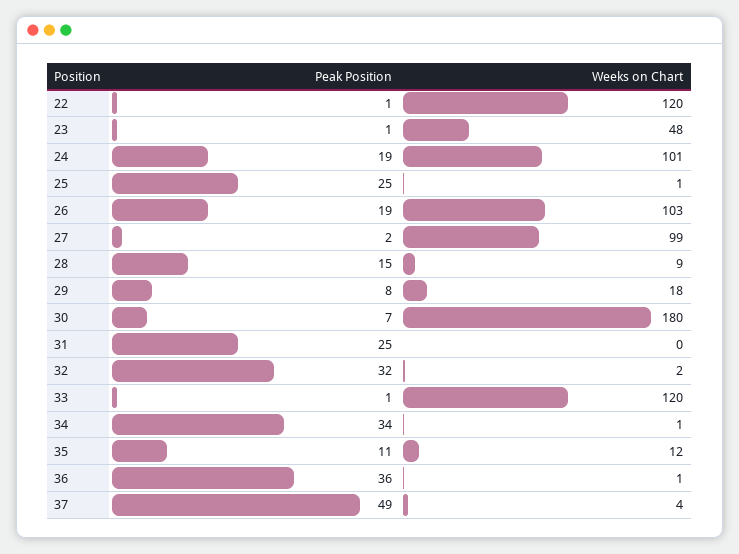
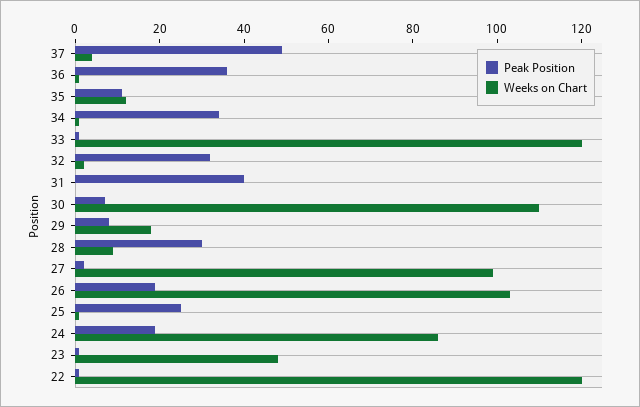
Weeks on Chart, 24: 101 -> 85
Peak Position, 28: 15 -> 30
Weeks on Chart, 30: 180 -> 110
Peak Position, 31: 25 -> 40

